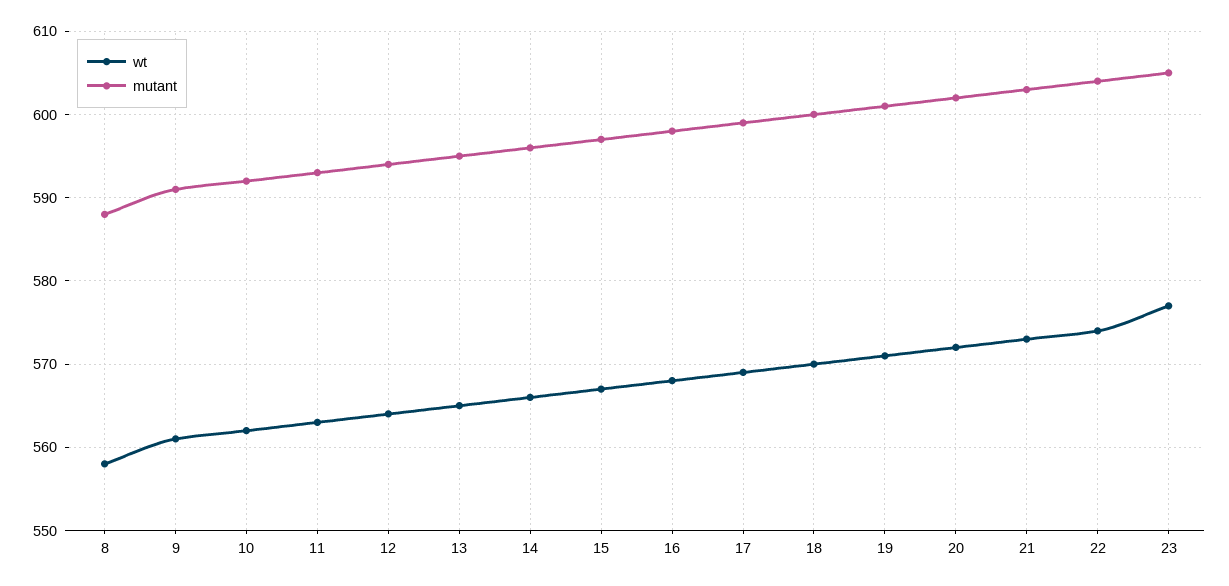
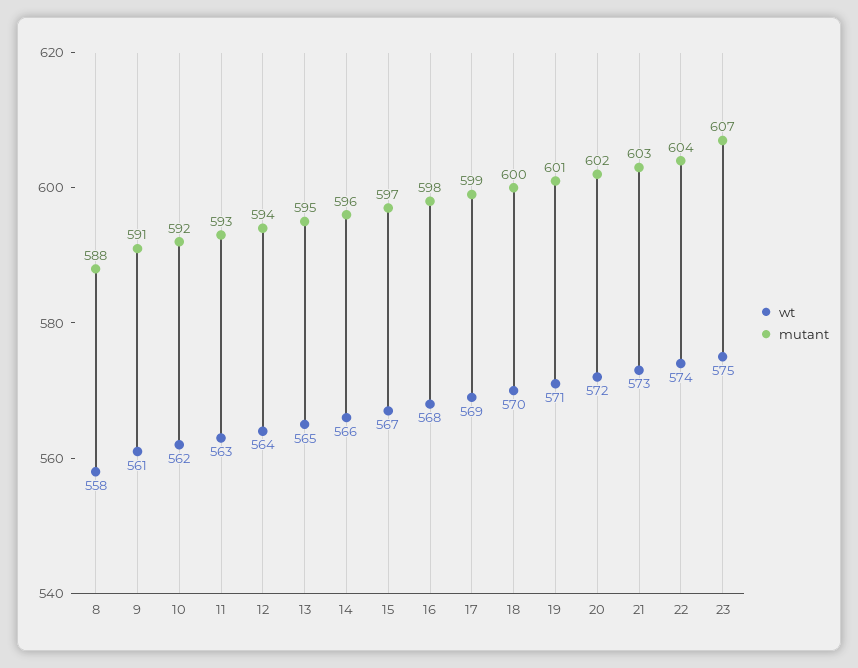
wt, 23: 577 -> 575
mutant, 23: 605 -> 607

